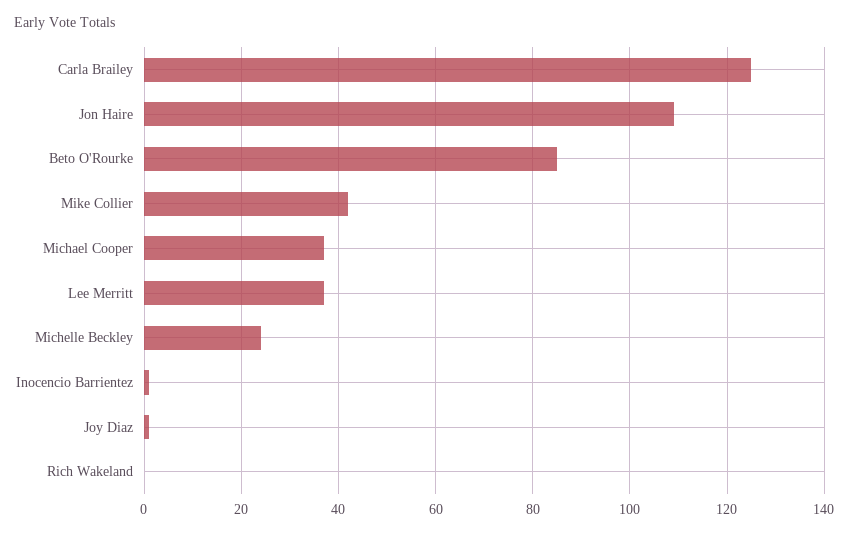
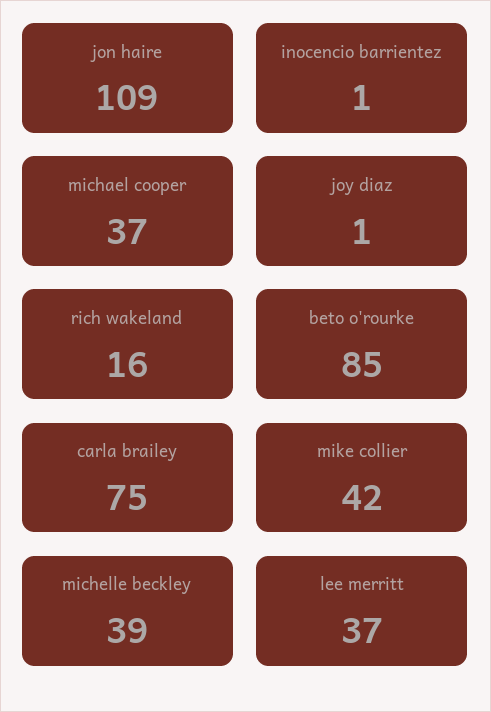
Carla Brailey: 125 -> 75
Michelle Beckley: 25 -> 39
Rich Wakeland: 0 -> 16

